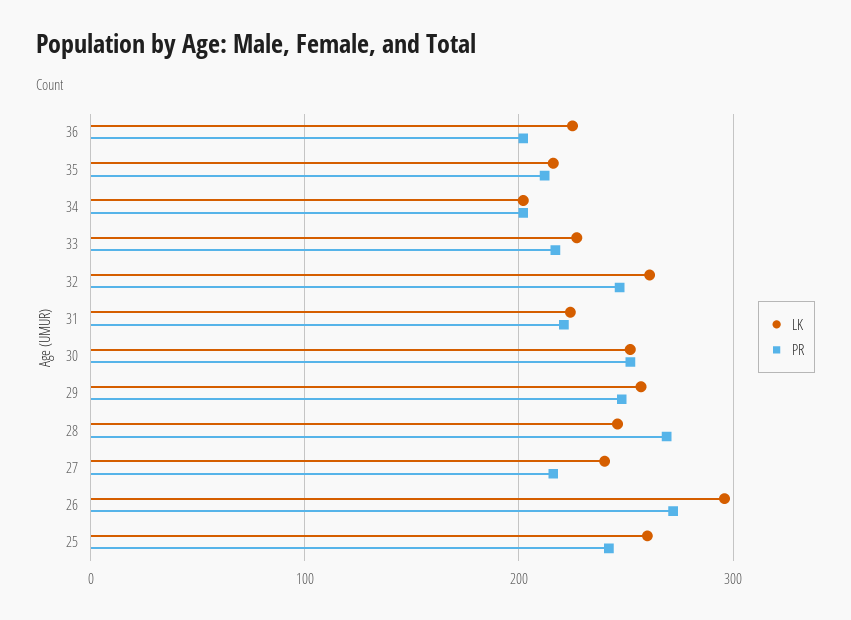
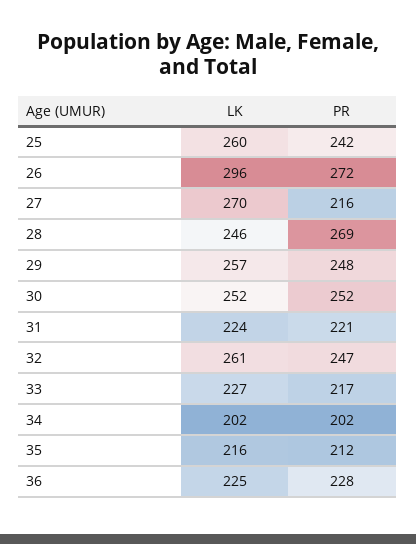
PR, 36: 200 -> 228
LK, 27: 240 -> 270

